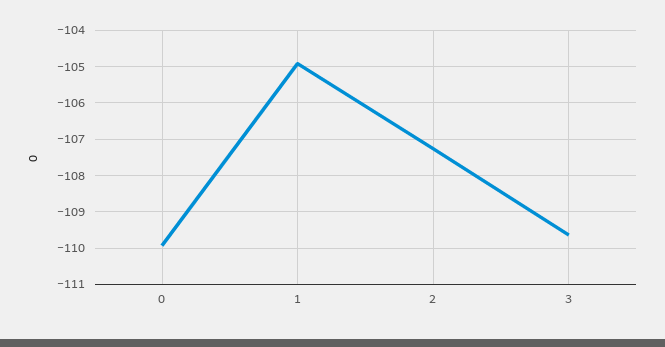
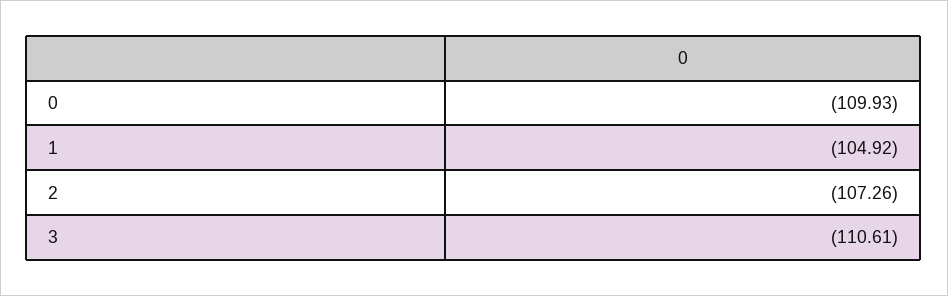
3: -109.6 -> -110.61

